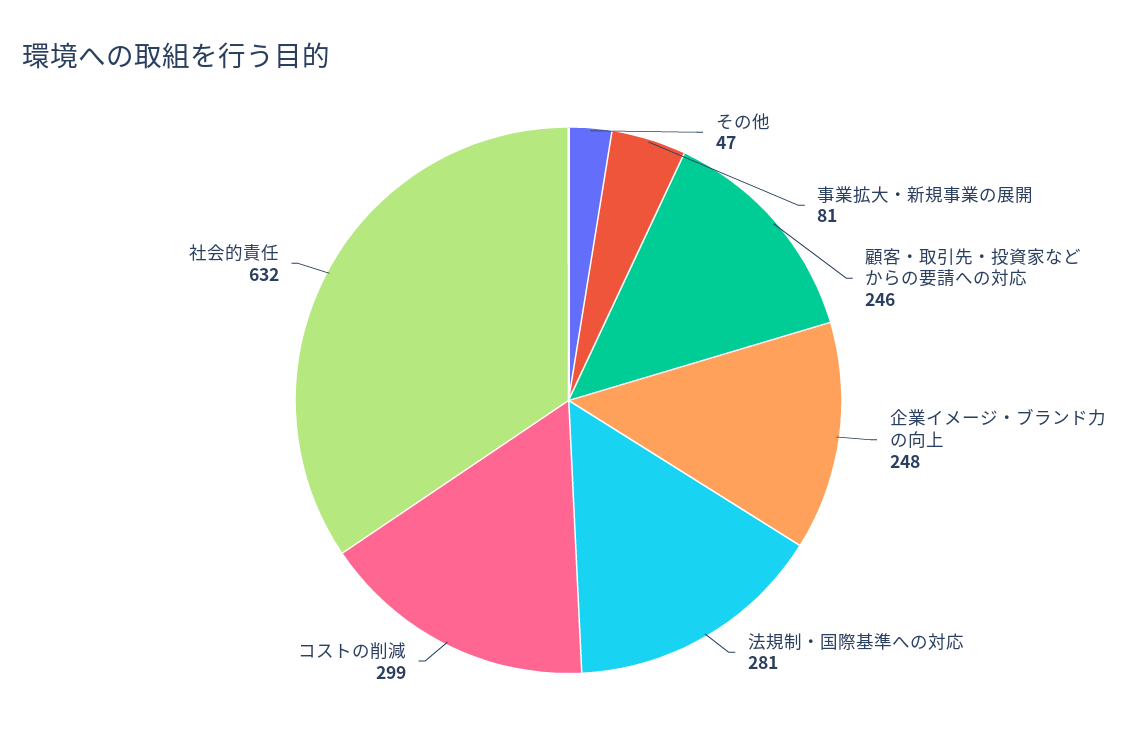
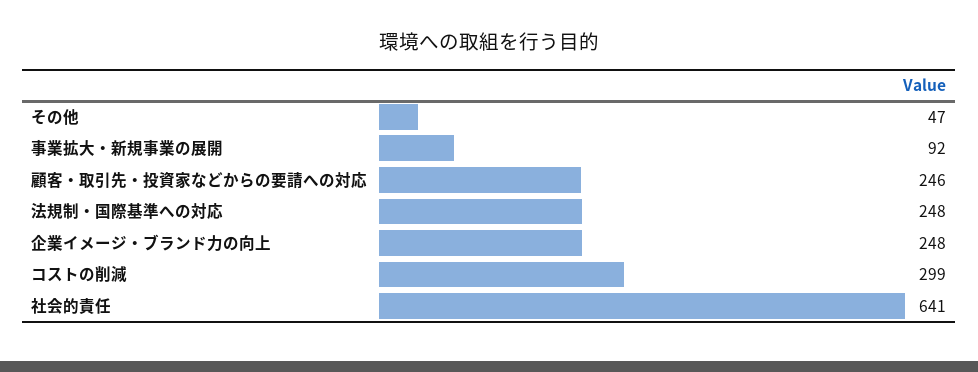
事業拡大・新規事業の展開: 81 -> 92
法規制・国際基準への対応: 281 -> 248
社会的責任: 632 -> 641

